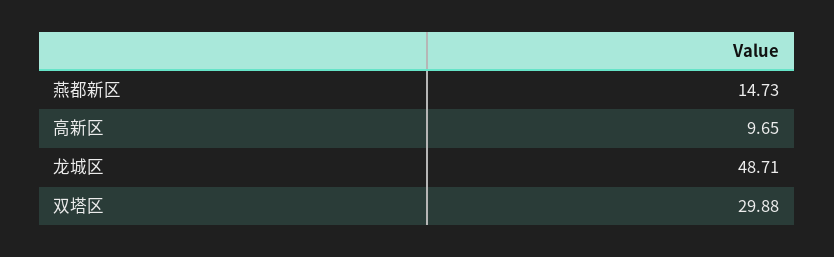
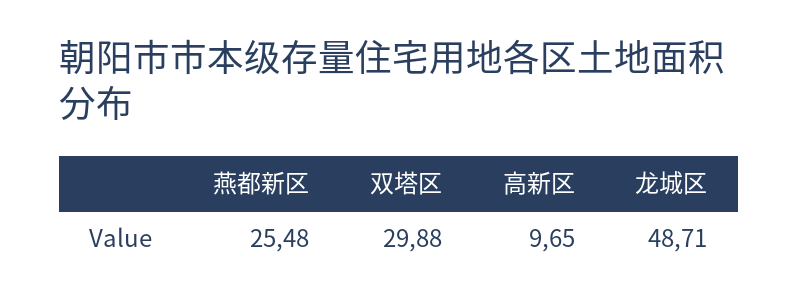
燕都新区: 14.73 -> 25.48

